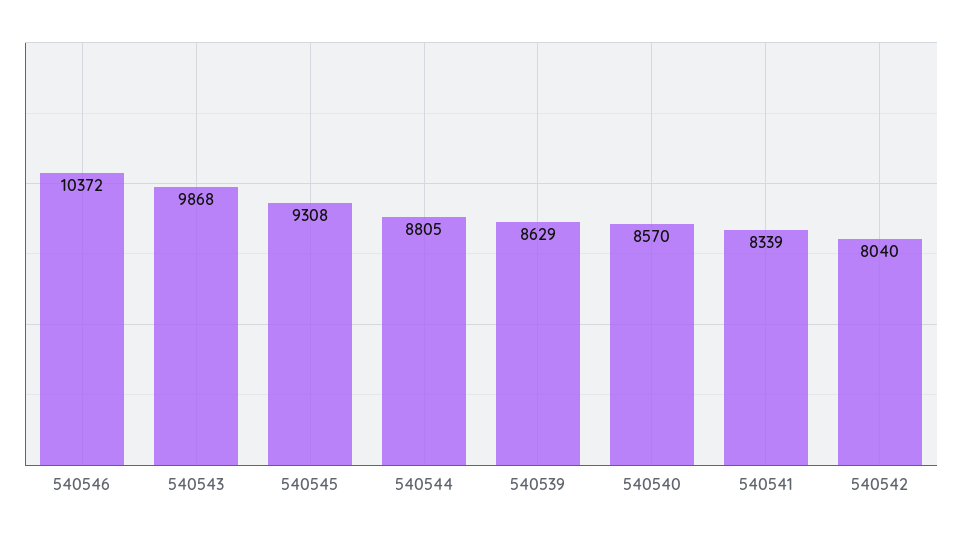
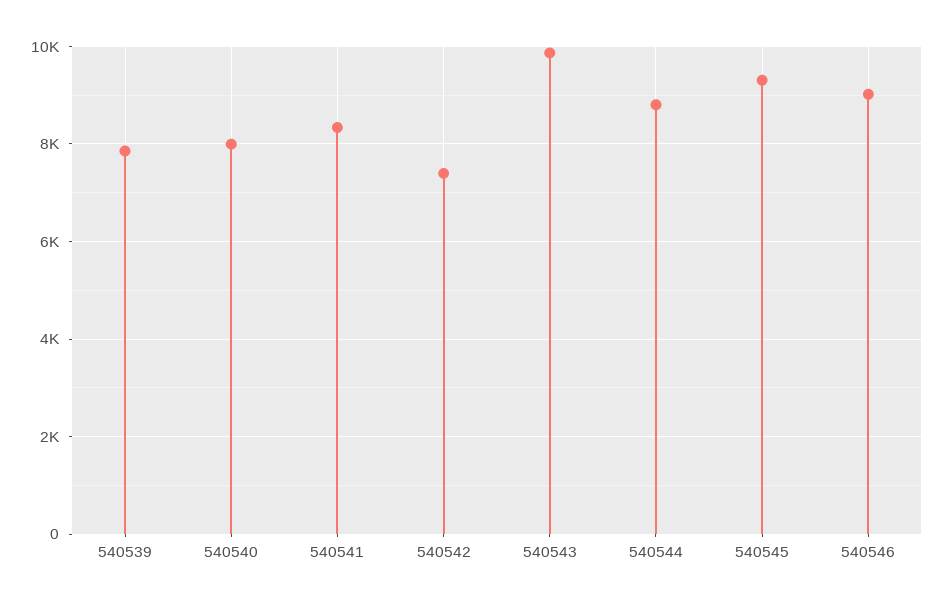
540546: 10372 -> 9000
540539: 8629 -> 7800
540540: 8570 -> 8000
540542: 8040 -> 7400

